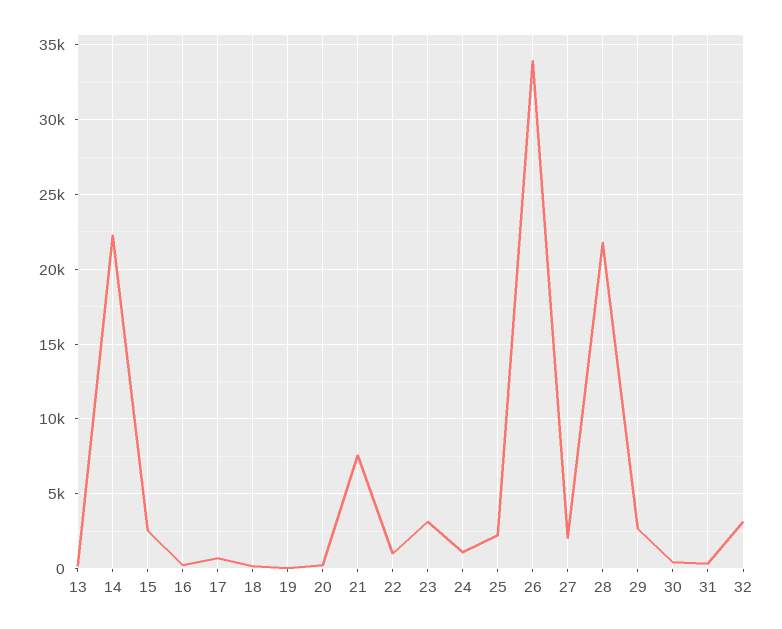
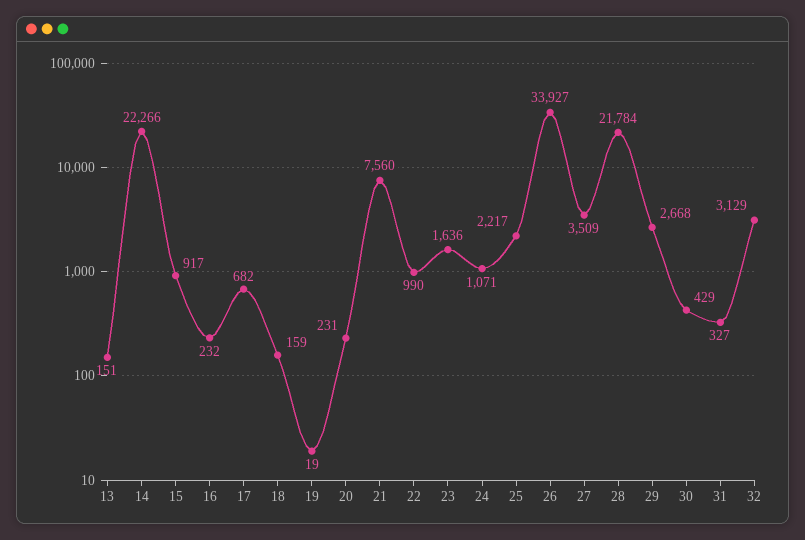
15: 2500 -> 917
23: 3000 -> 1636
27: 2000 -> 3509

